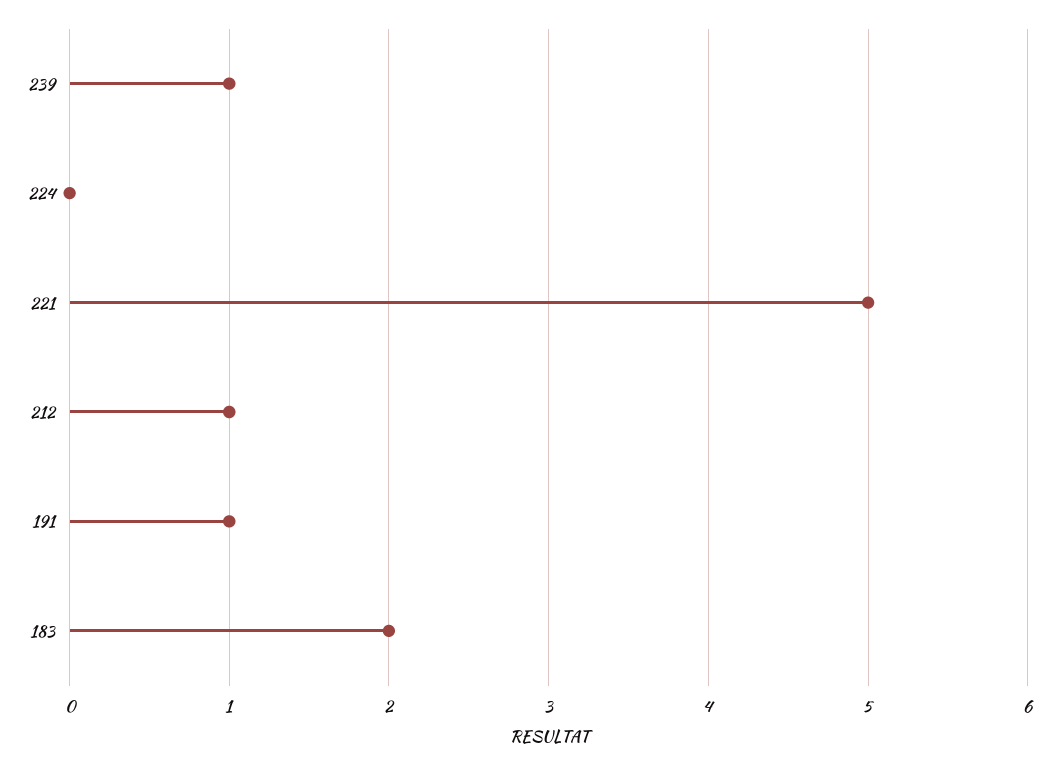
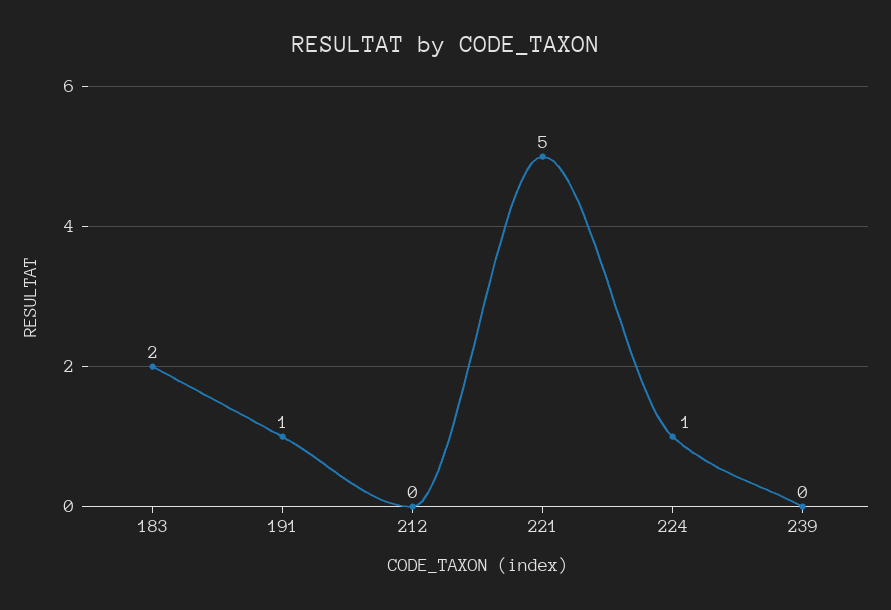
239: 1 -> 0
224: 0 -> 1
212: 1 -> 0

